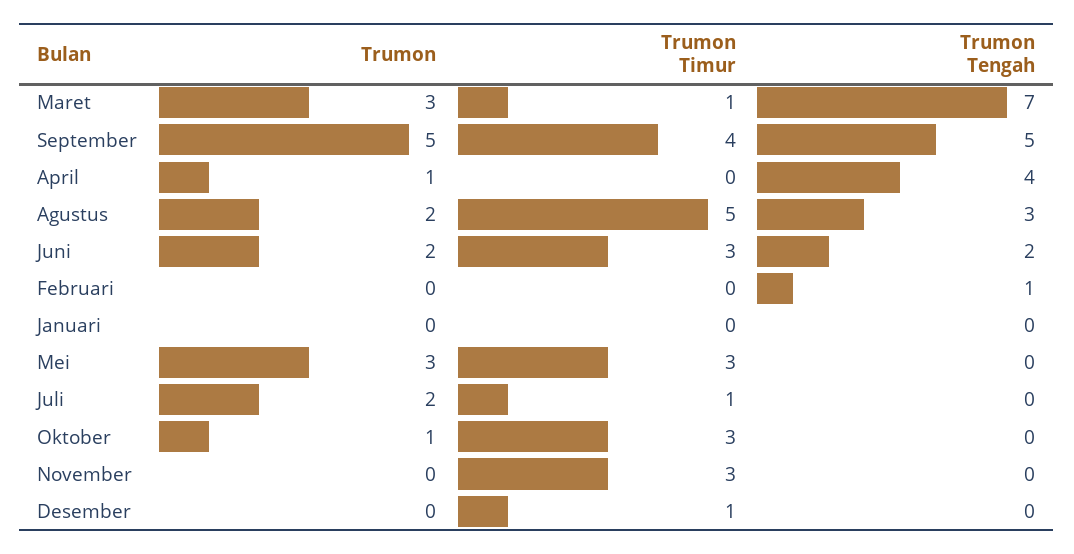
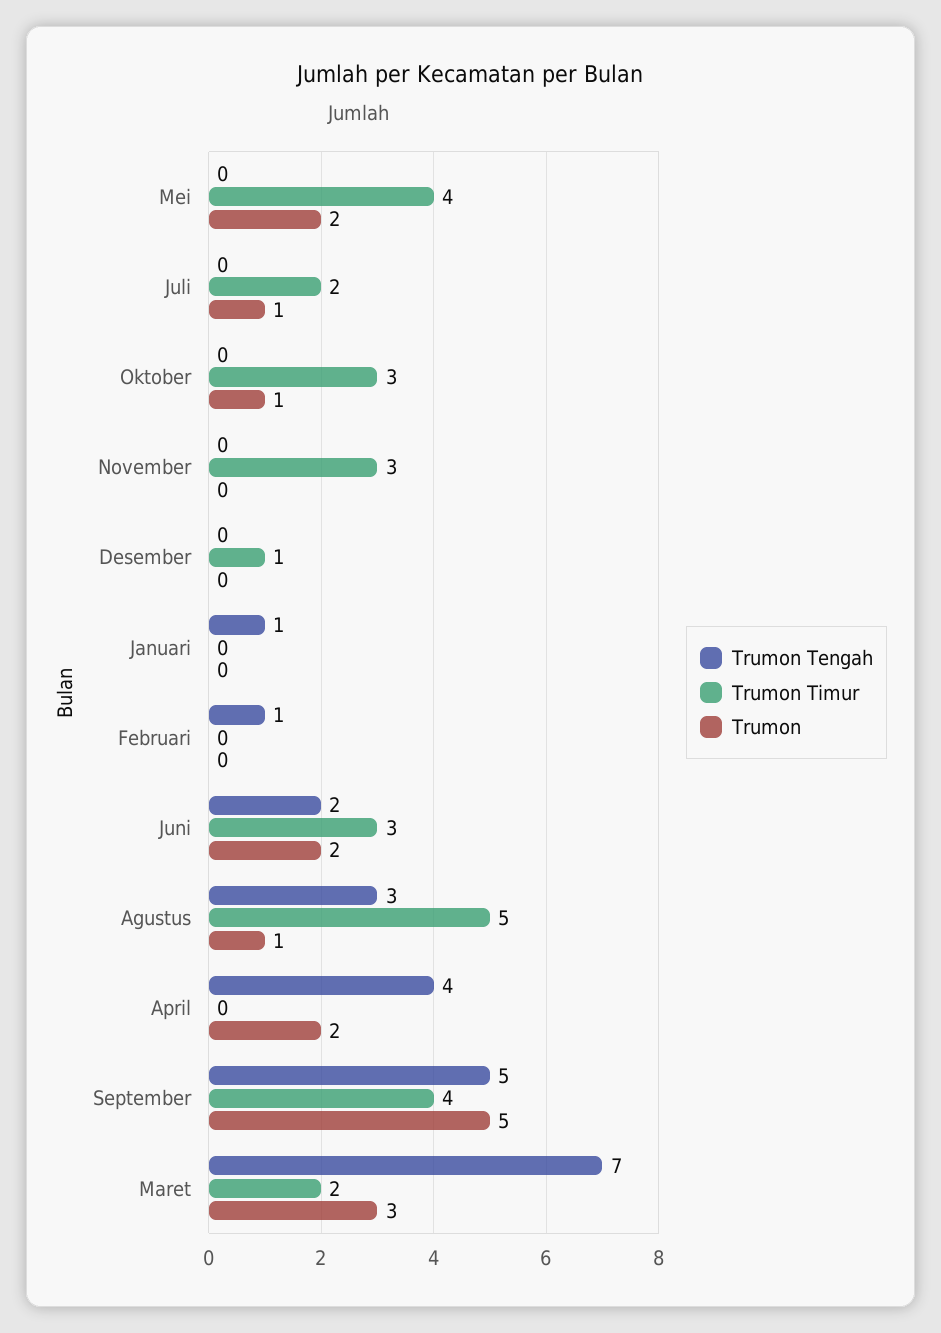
Trumon Timur, Maret: 1 -> 2
Trumon, April: 1 -> 2
Trumon, Agustus: 2 -> 1
Trumon Tengah, Januari: 0 -> 1
Trumon, Mei: 3 -> 2
Trumon Timur, Mei: 3 -> 4
Trumon, Juli: 2 -> 1
Trumon Timur, Juli: 1 -> 2

